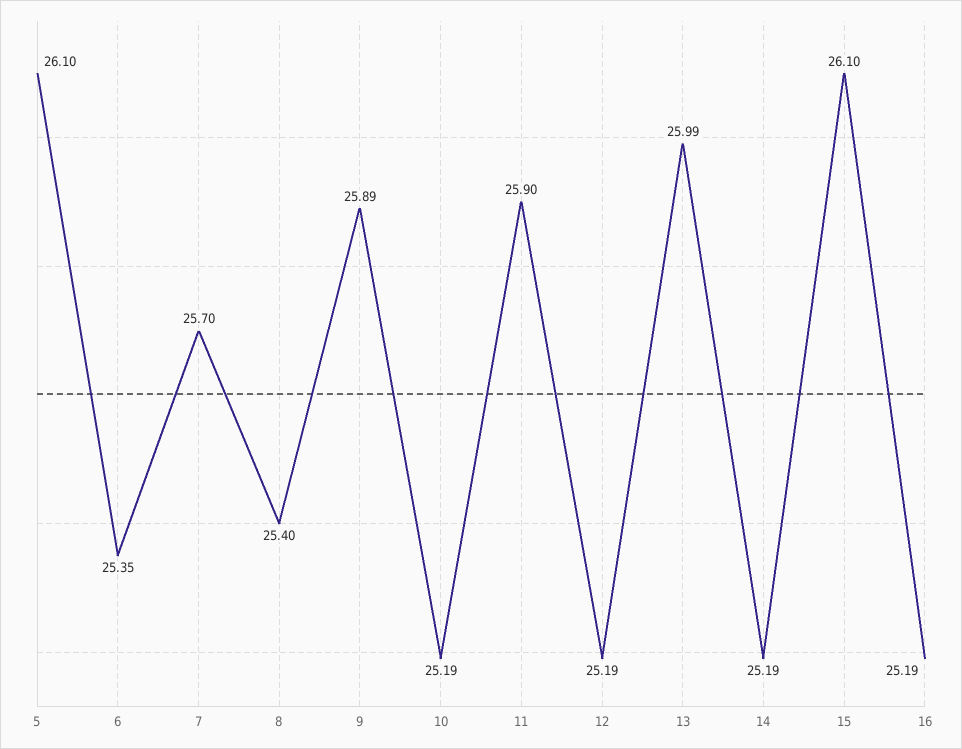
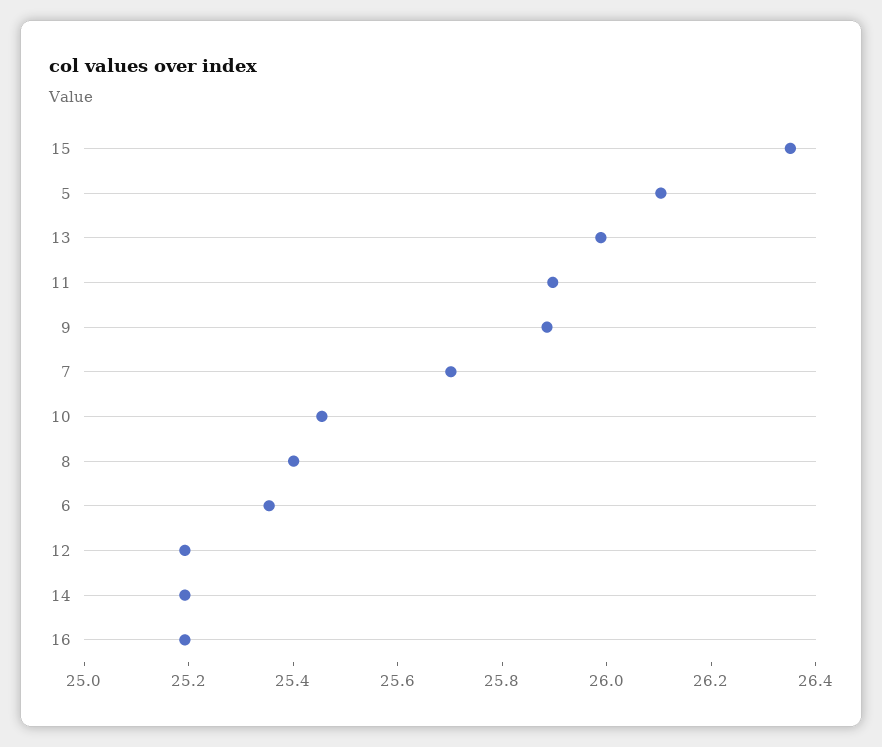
10: 25.19 -> 25.45
15: 26.1 -> 26.35

